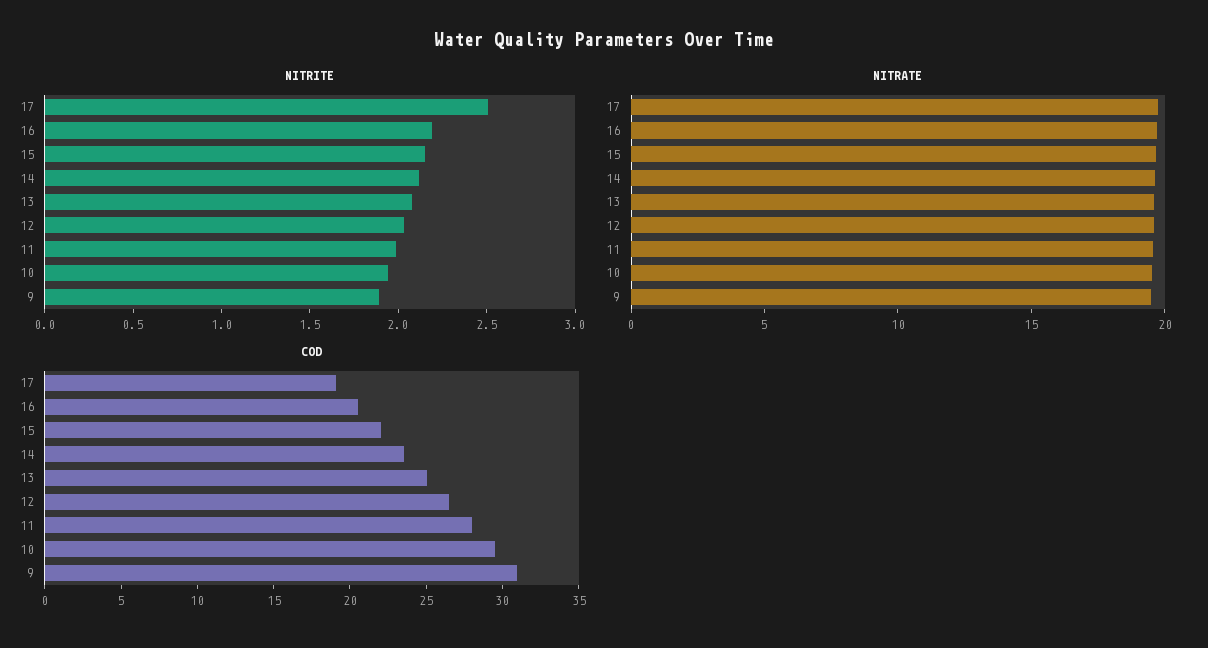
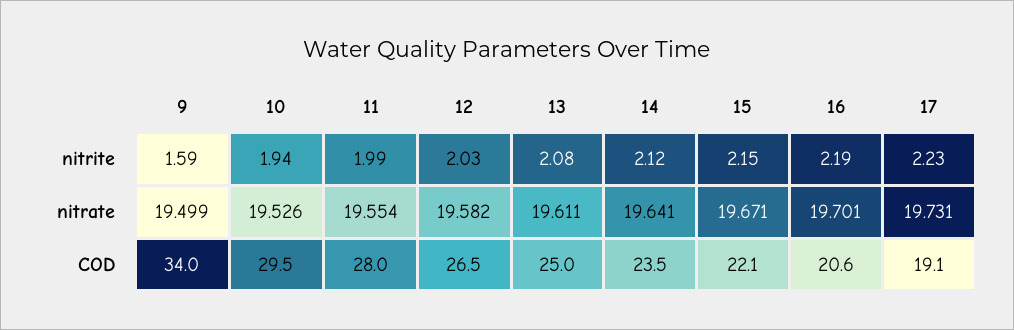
NITRITE, 17: 2.5 -> 2.23
NITRITE, 9: 1.9 -> 1.59
COD, 9: 31 -> 34

